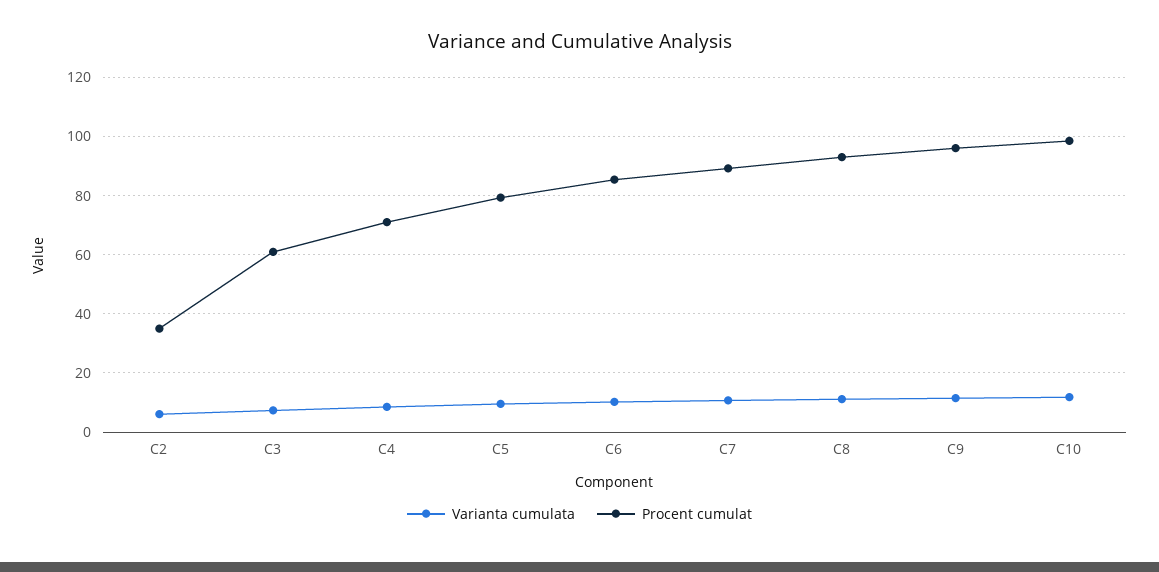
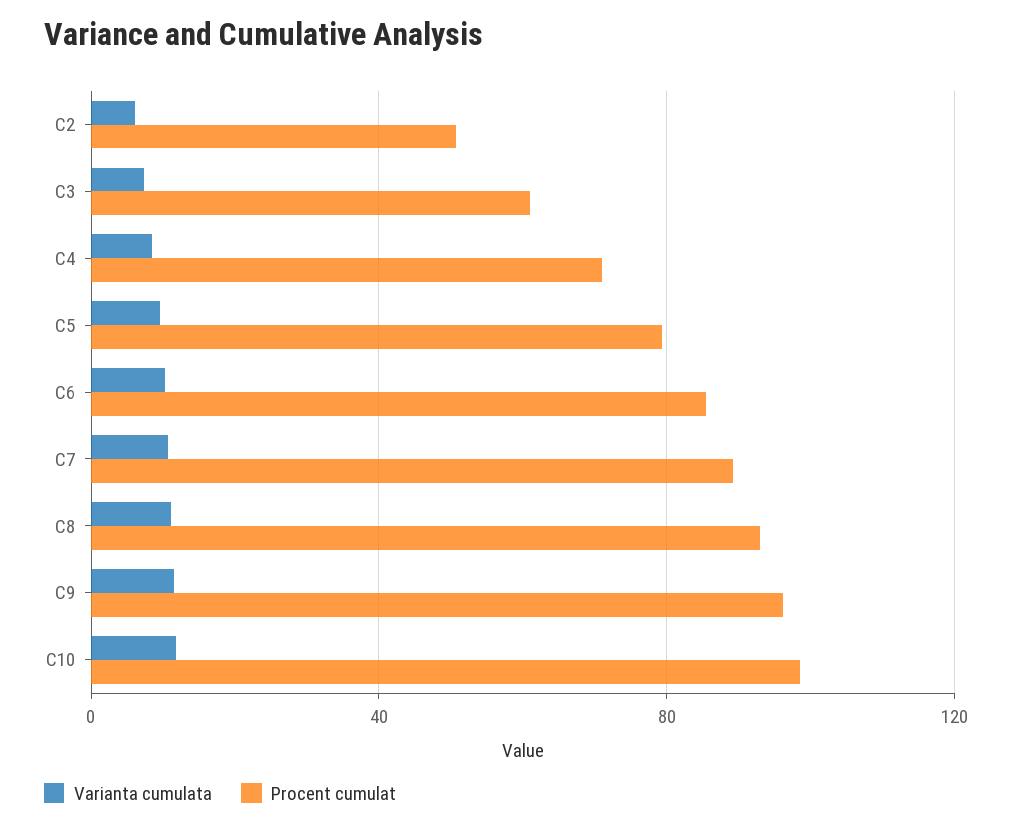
Procent cumulat, C2: 35 -> 50

